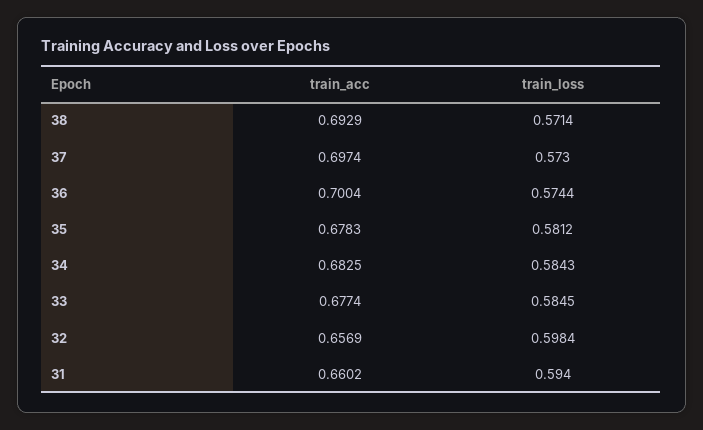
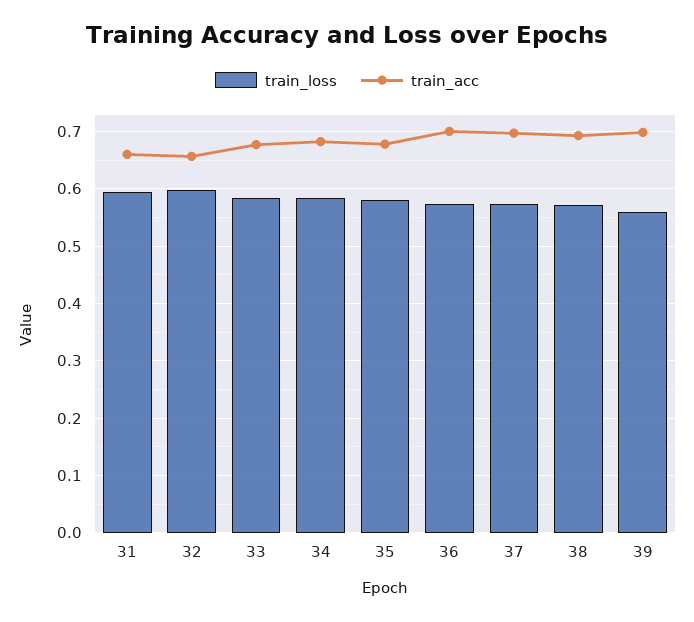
train_loss, 39: none -> 0.56
train_acc, 39: none -> 0.7

